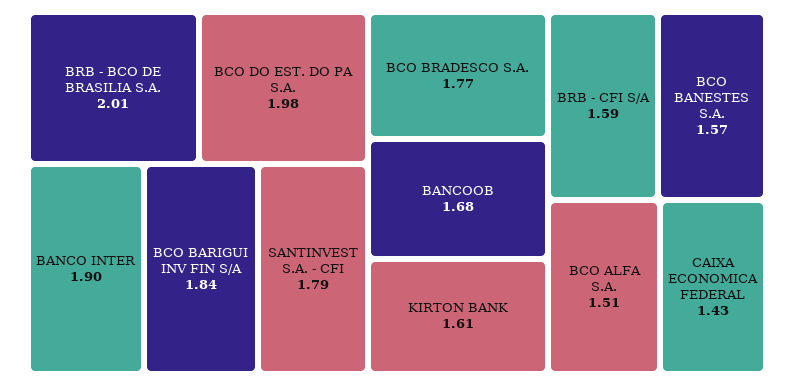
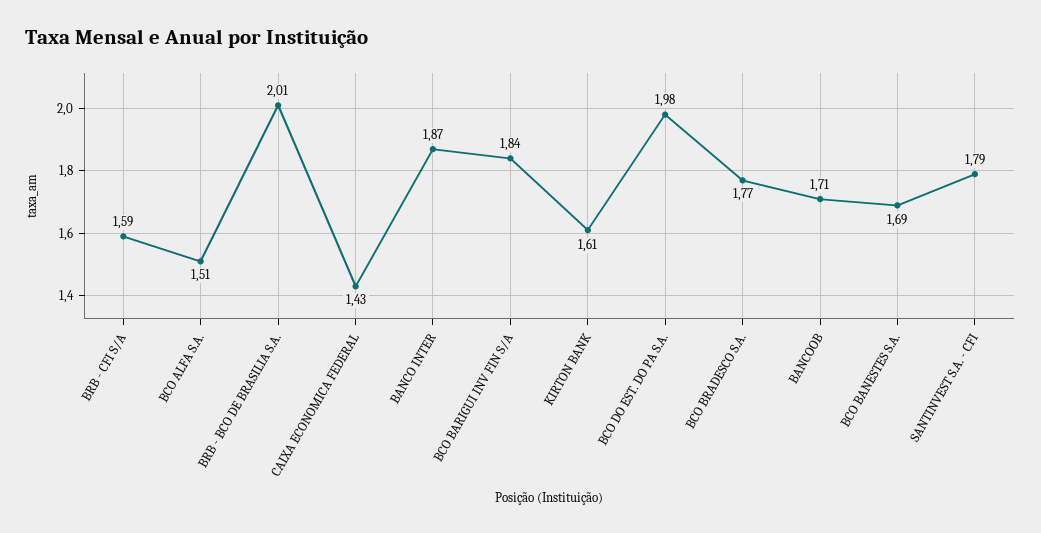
BANCO INTER: 1.9 -> 1.87
BANCOOB: 1.68 -> 1.71
BCO BANESTES S.A.: 1.57 -> 1.69

